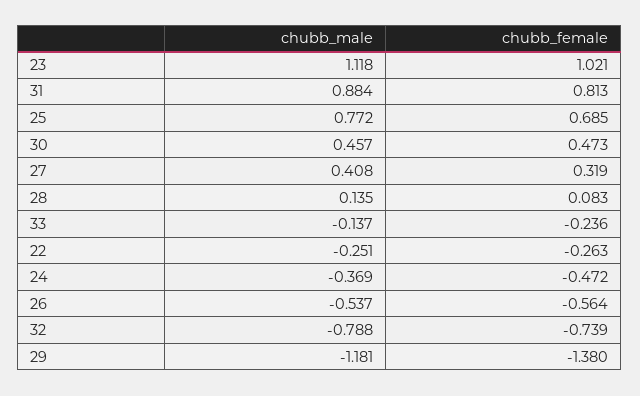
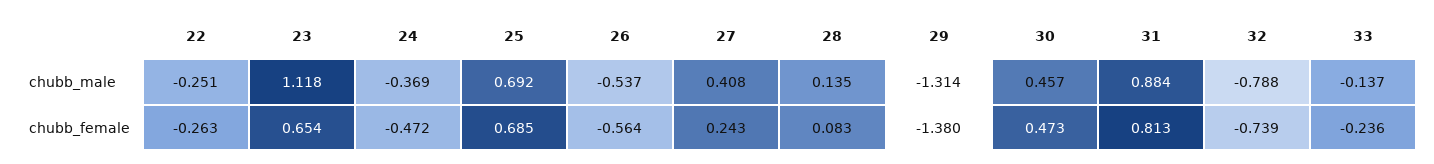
chubb_female, 23: 1.021 -> 0.654
chubb_male, 25: 0.772 -> 0.692
chubb_female, 27: 0.319 -> 0.243
chubb_male, 29: -1.181 -> -1.314

